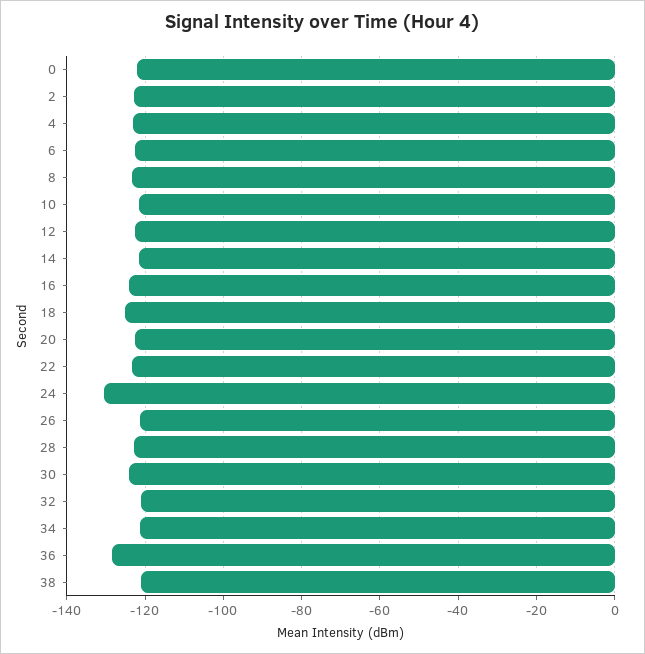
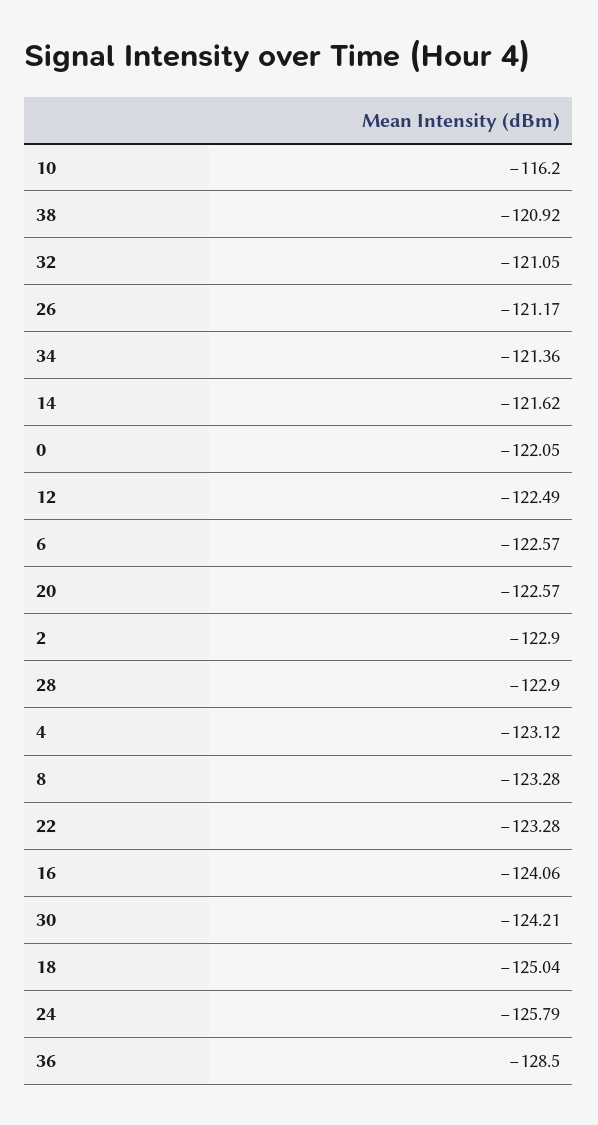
10: -122 -> -116.2
24: -130 -> -125.79

